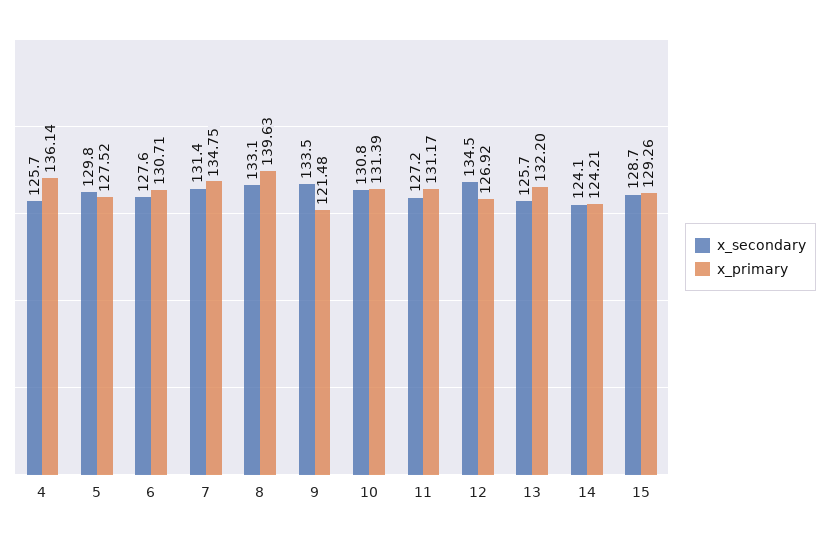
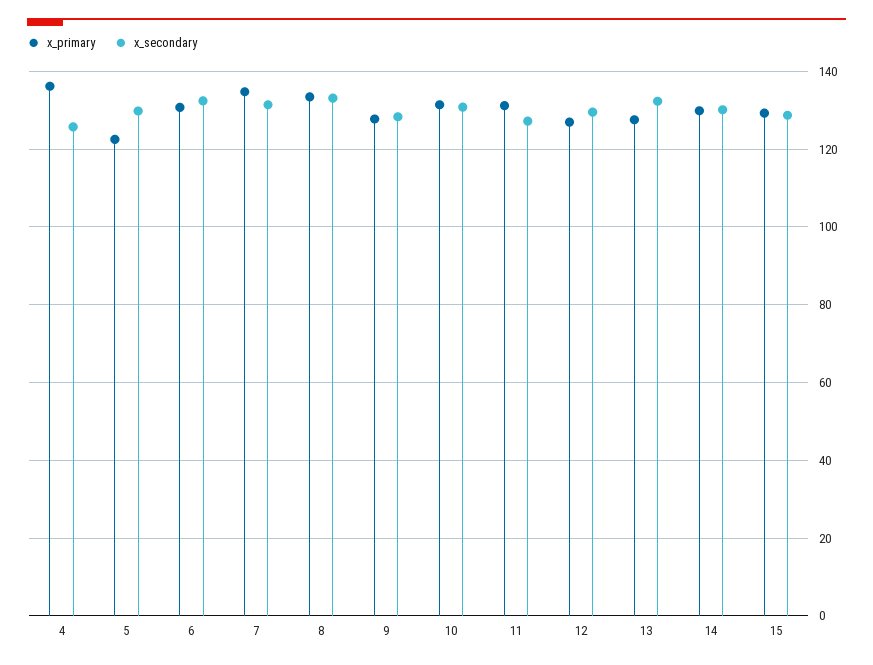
x_primary, 5: 127.52 -> 122
x_secondary, 6: 127.6 -> 132
x_primary, 8: 139.63 -> 134
x_secondary, 9: 133.5 -> 128
x_primary, 9: 121.48 -> 128
x_secondary, 12: 134.5 -> 130
x_secondary, 13: 125.7 -> 132
x_primary, 13: 132.2 -> 128
x_secondary, 14: 124.1 -> 130
x_primary, 14: 124.21 -> 130

